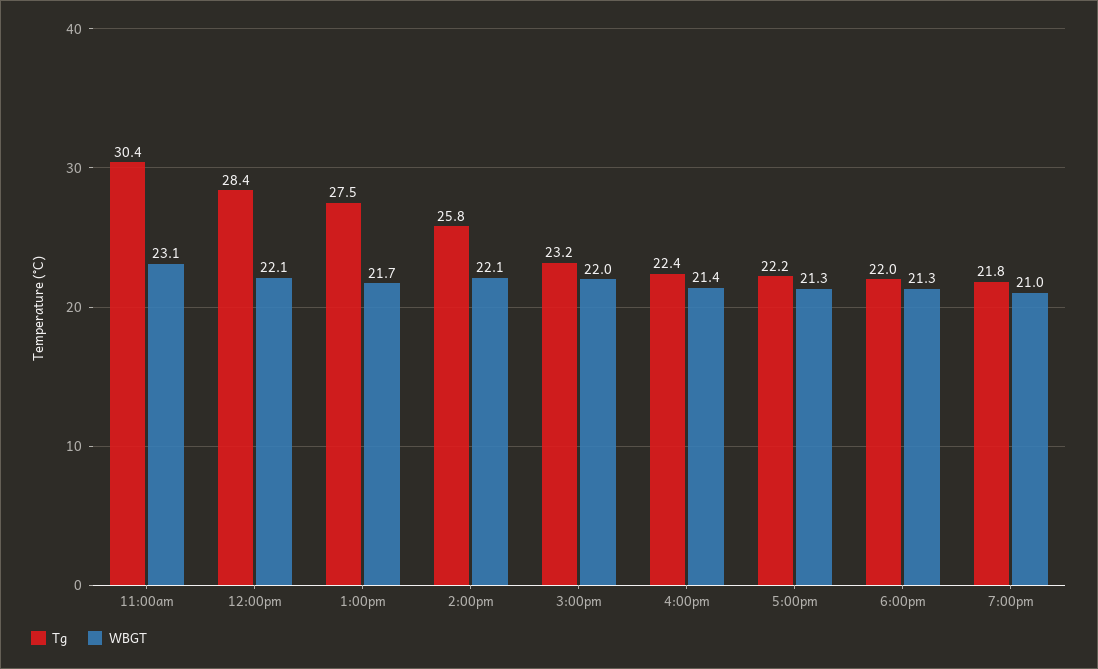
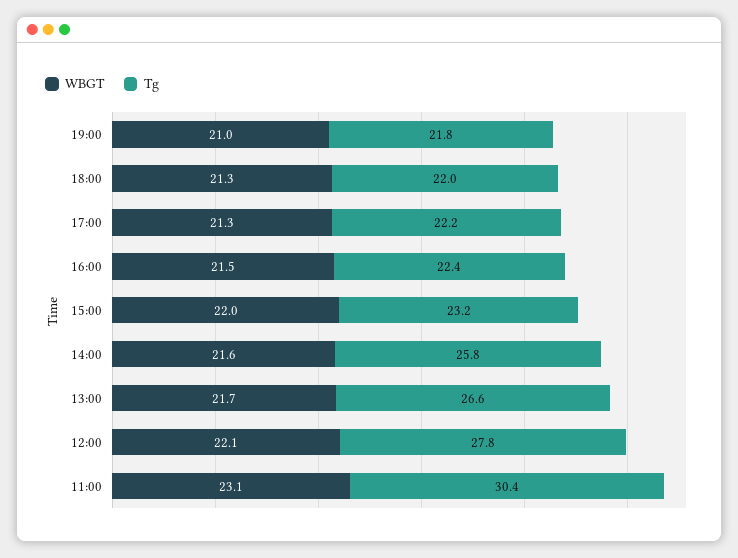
Tg, 12:00pm: 28.4 -> 27.8
Tg, 1:00pm: 27.5 -> 26.6
WBGT, 2:00pm: 22.1 -> 21.6
WBGT, 4:00pm: 21.4 -> 21.5

